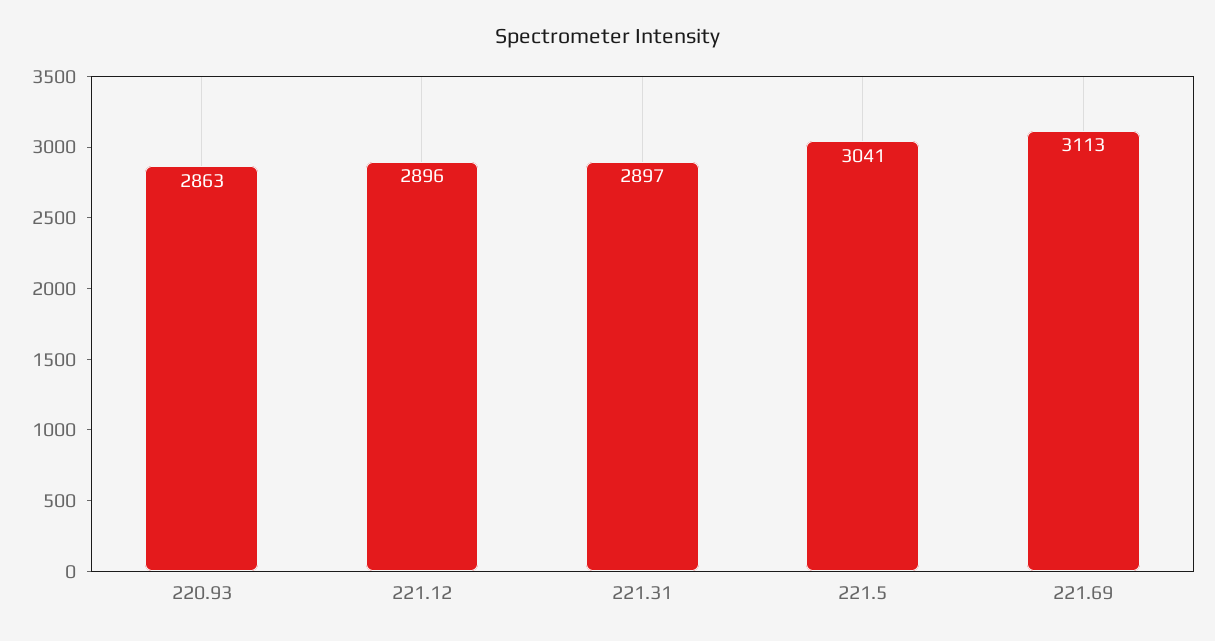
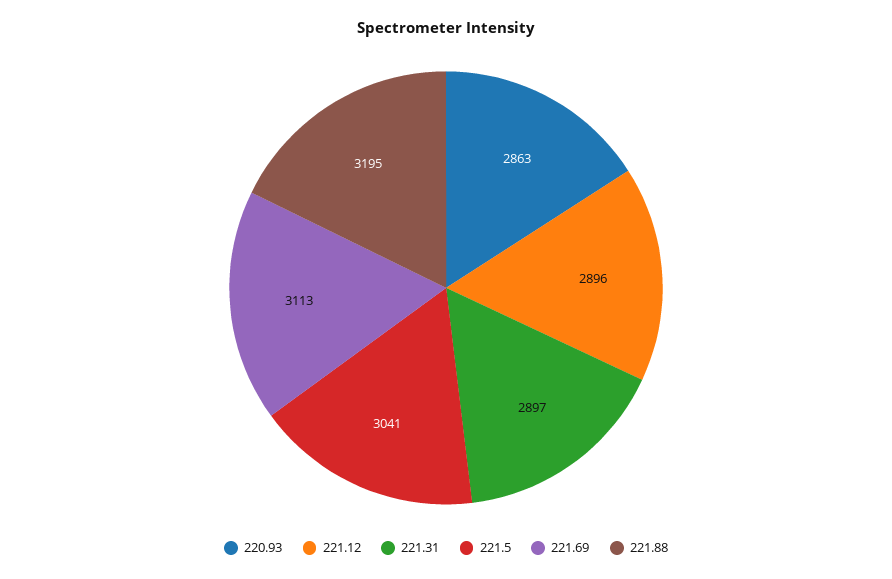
221.88: none -> 3195

